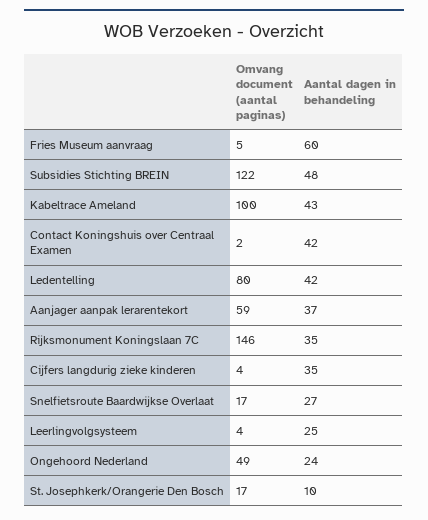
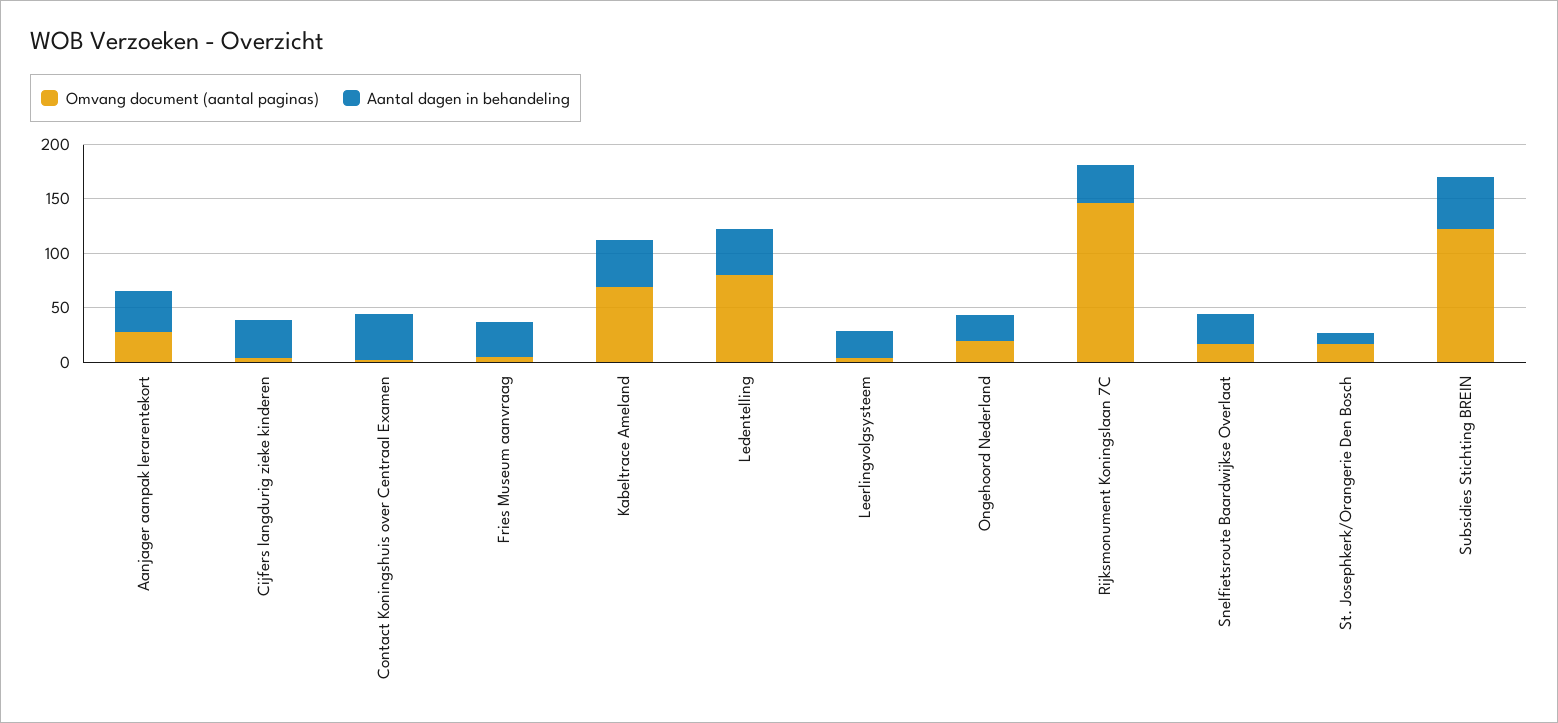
Aantal dagen in behandeling, Fries Museum aanvraag: 60 -> 30
Omvang document (aantal paginas), Kabeltrace Ameland: 100 -> 70
Omvang document (aantal paginas), Aanjager aanpak lerarentekort: 59 -> 30
Omvang document (aantal paginas), Ongehoord Nederland: 49 -> 20

